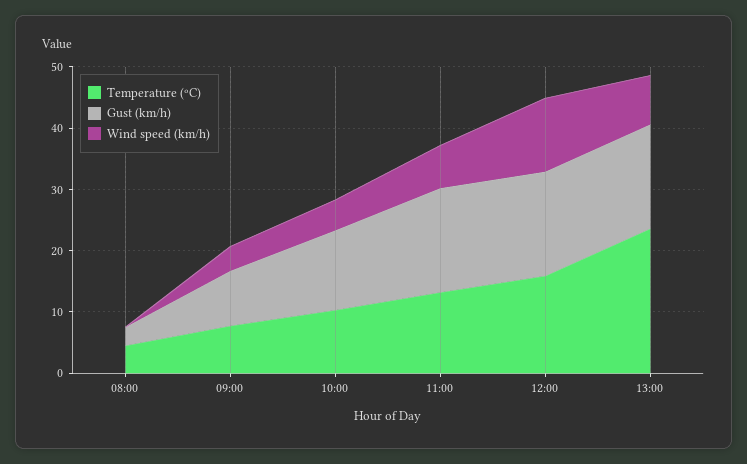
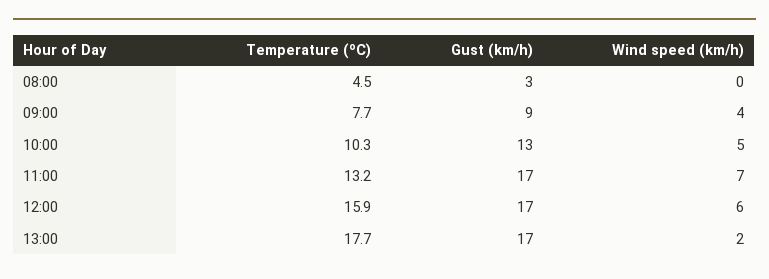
Wind speed (km/h), 12:00: 12 -> 6
Temperature (ºC), 13:00: 24 -> 17.7
Wind speed (km/h), 13:00: 8 -> 2

